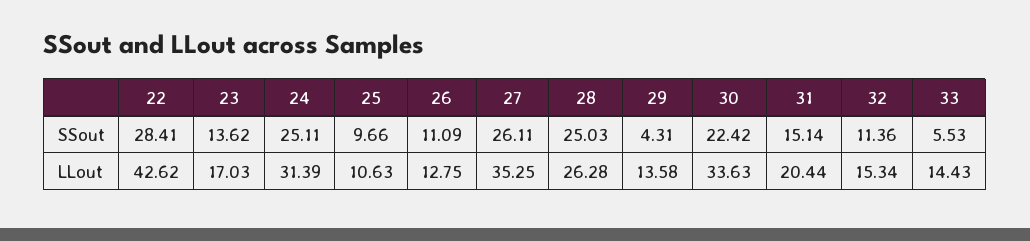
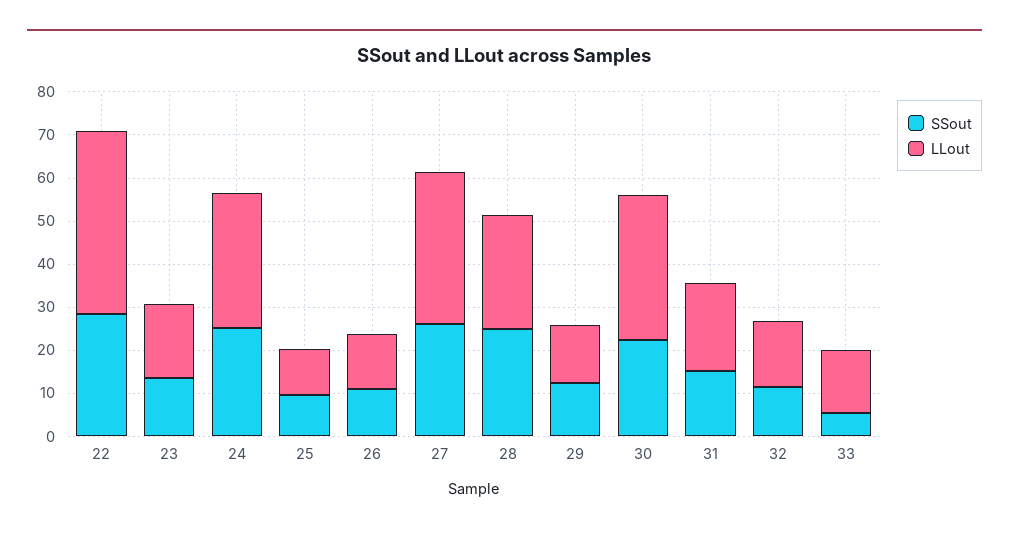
SSout, 29: 4.31 -> 12

